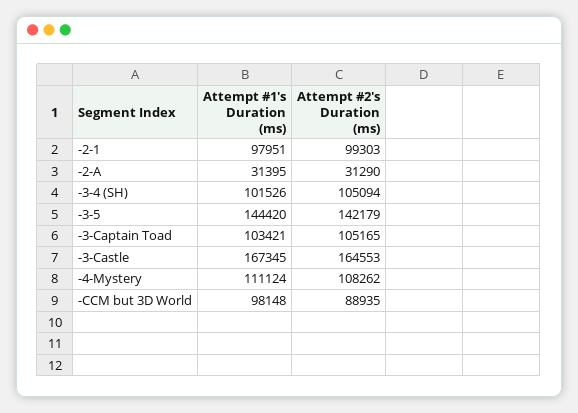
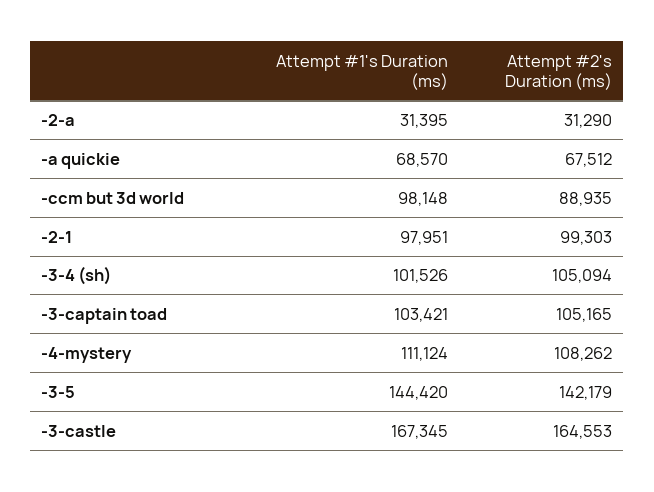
Attempt #1's Duration (ms), -a quickie: none -> 68570
Attempt #2's Duration (ms), -a quickie: none -> 67512

